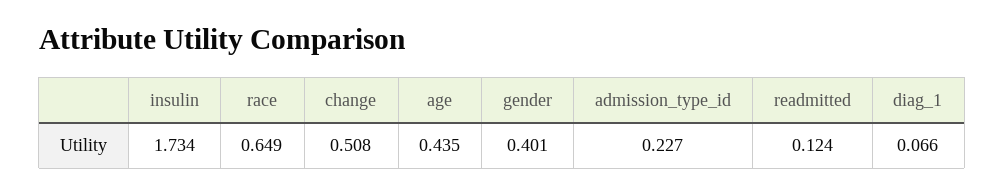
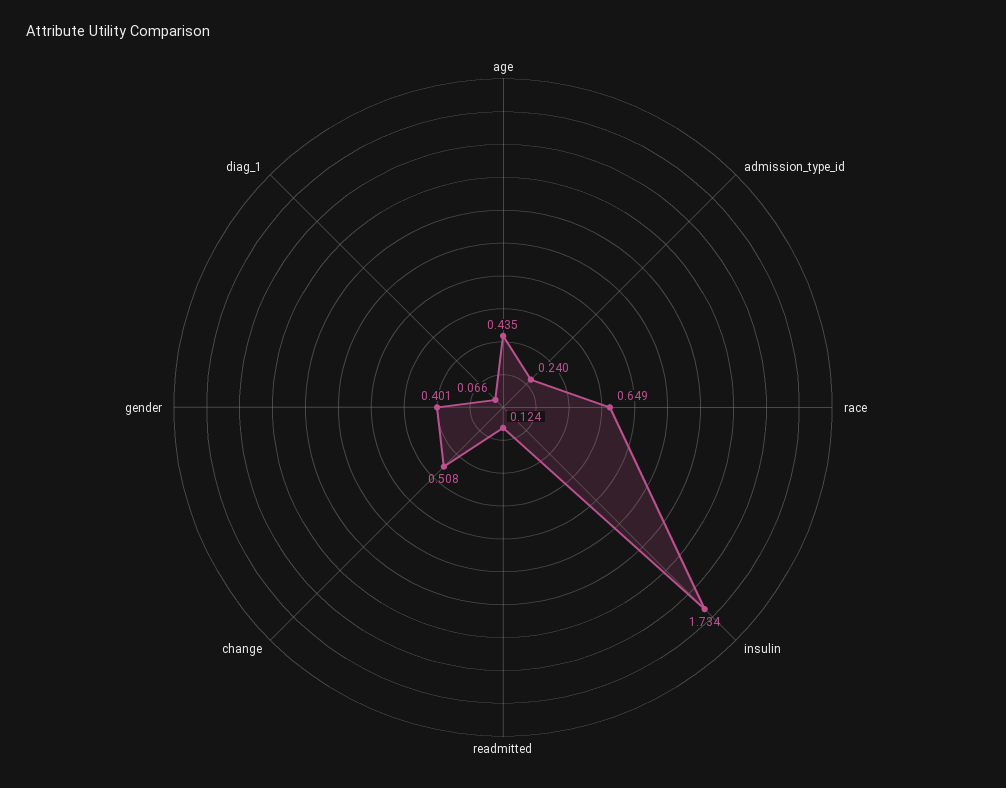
admission_type_id: 0.227 -> 0.24

